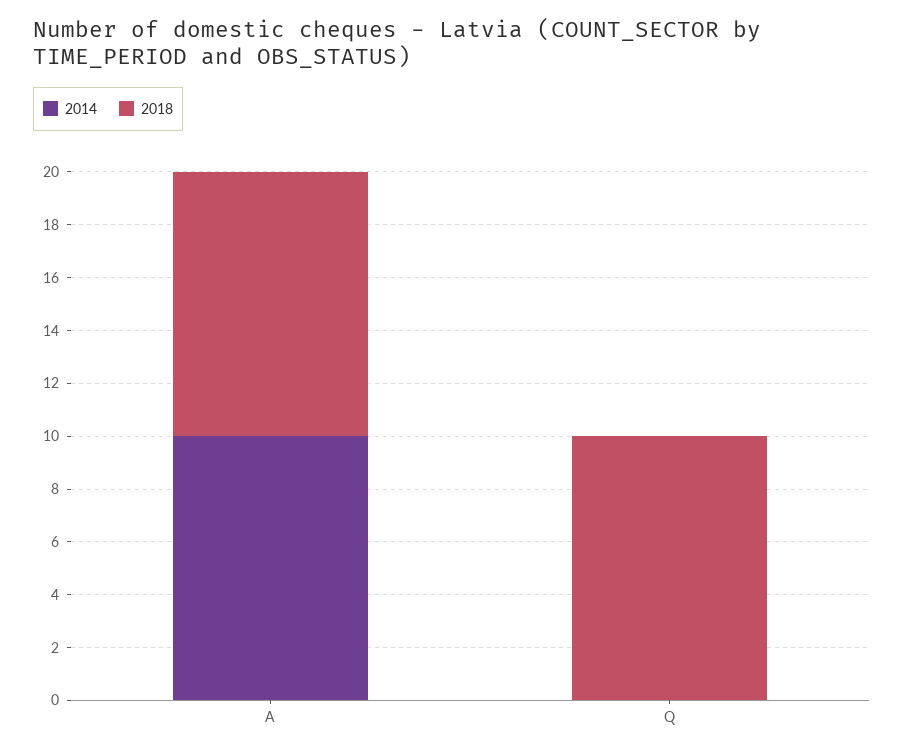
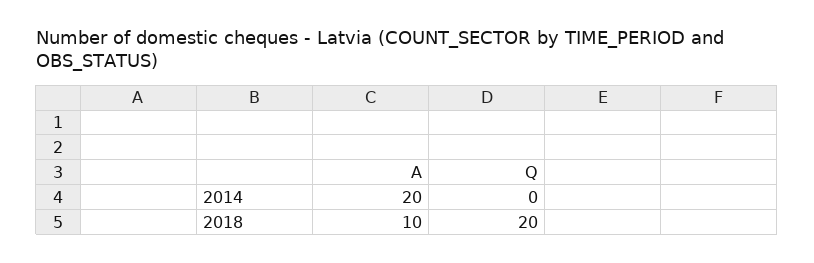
2014, A: 10 -> 20
2018, Q: 10 -> 20

